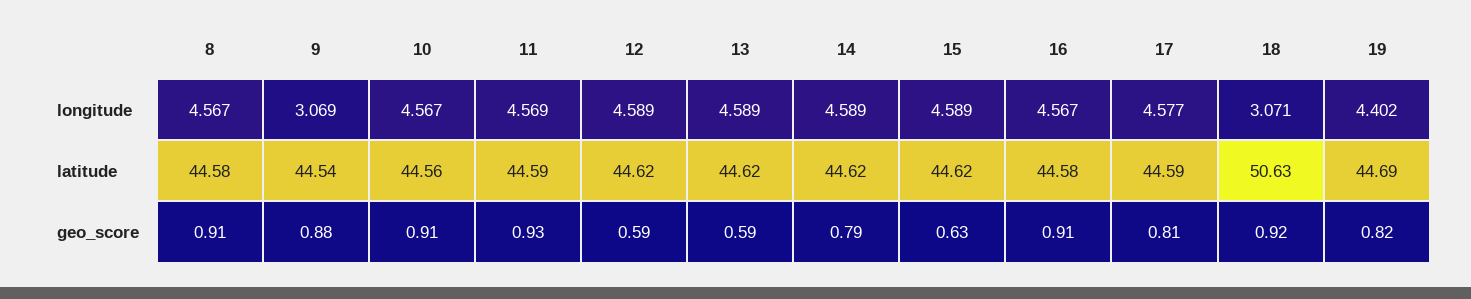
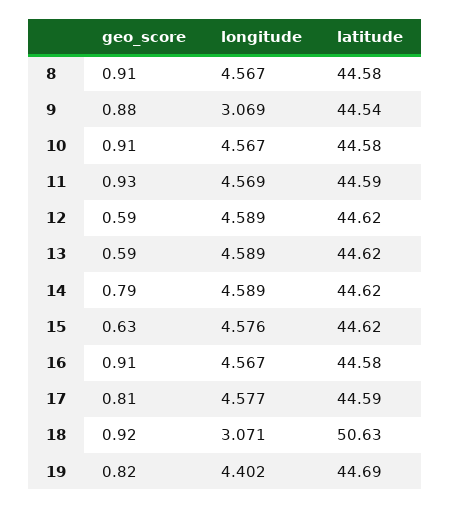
15, longitude: 4.589 -> 4.576
10, latitude: 44.56 -> 44.58

